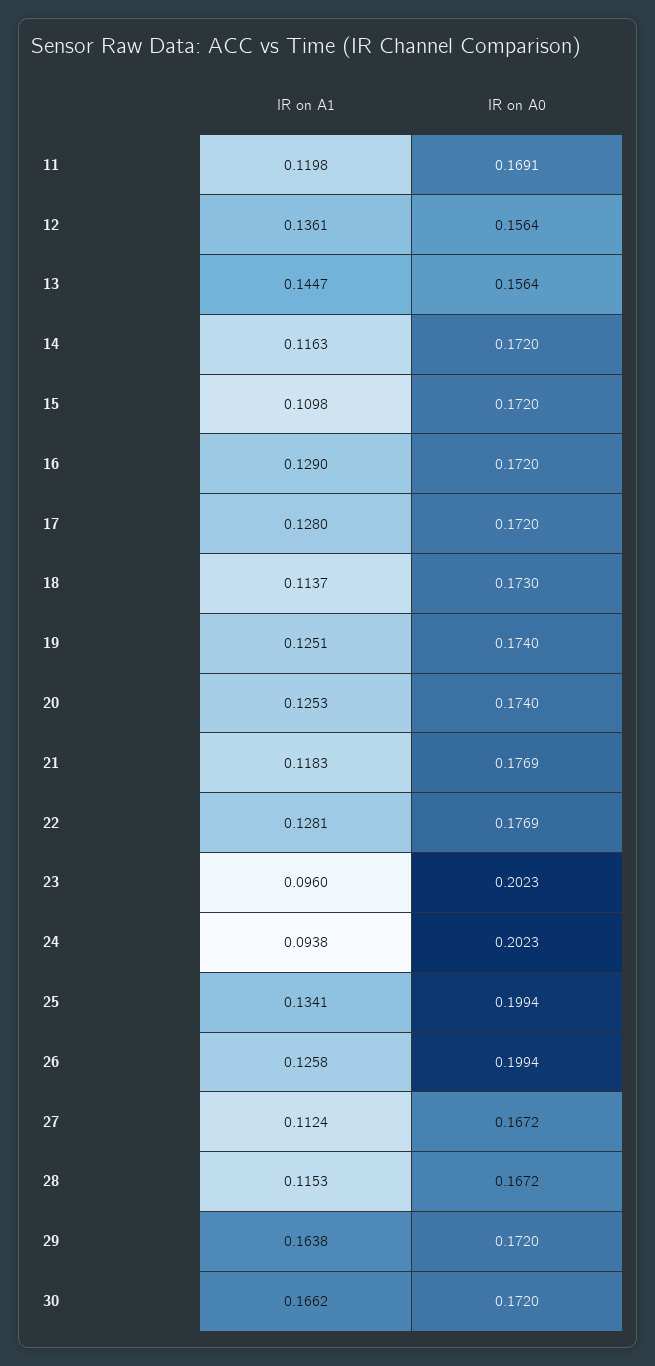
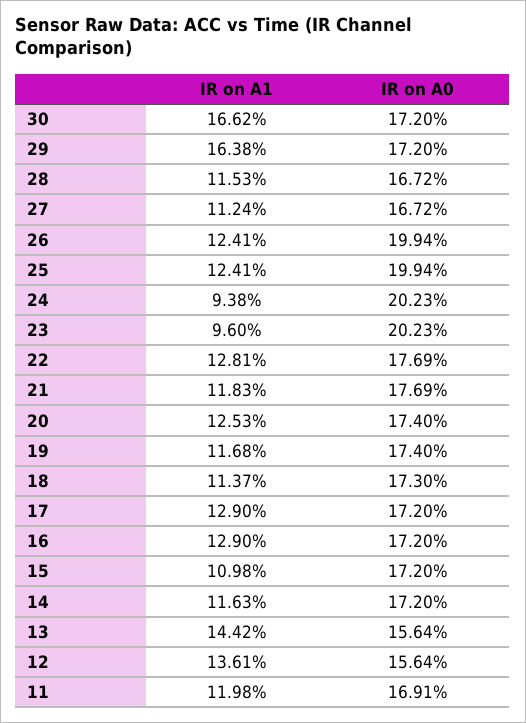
IR on A1, 13: 0.1447 -> 0.1442
IR on A1, 17: 0.128 -> 0.129
IR on A1, 19: 0.1251 -> 0.1168
IR on A1, 25: 0.1341 -> 0.1241
IR on A1, 26: 0.1258 -> 0.1241

